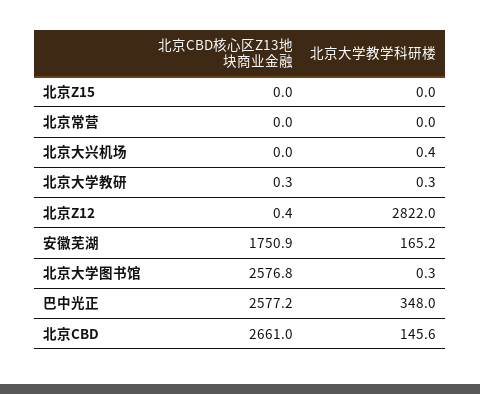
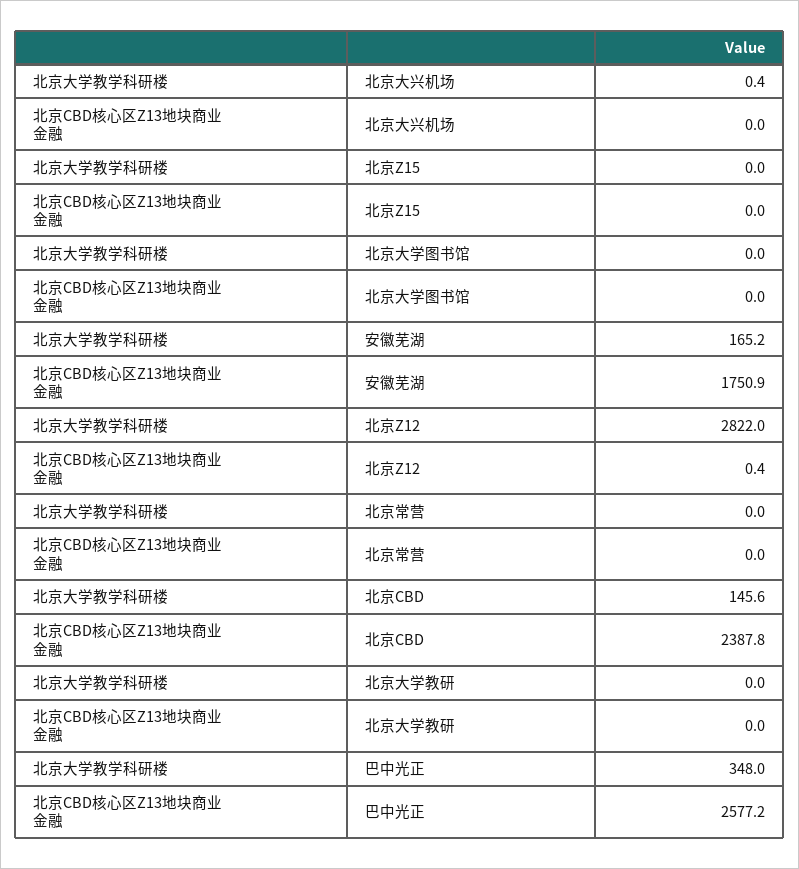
北京CBD核心区Z13地块商业金融, 北京大学教研: 0.3 -> 0
北京大学教学科研楼, 北京大学教研: 0.3 -> 0
北京CBD核心区Z13地块商业金融, 北京大学图书馆: 2576.8 -> 0
北京大学教学科研楼, 北京大学图书馆: 0.3 -> 0
北京CBD核心区Z13地块商业金融, 北京CBD: 2661 -> 2387.8

